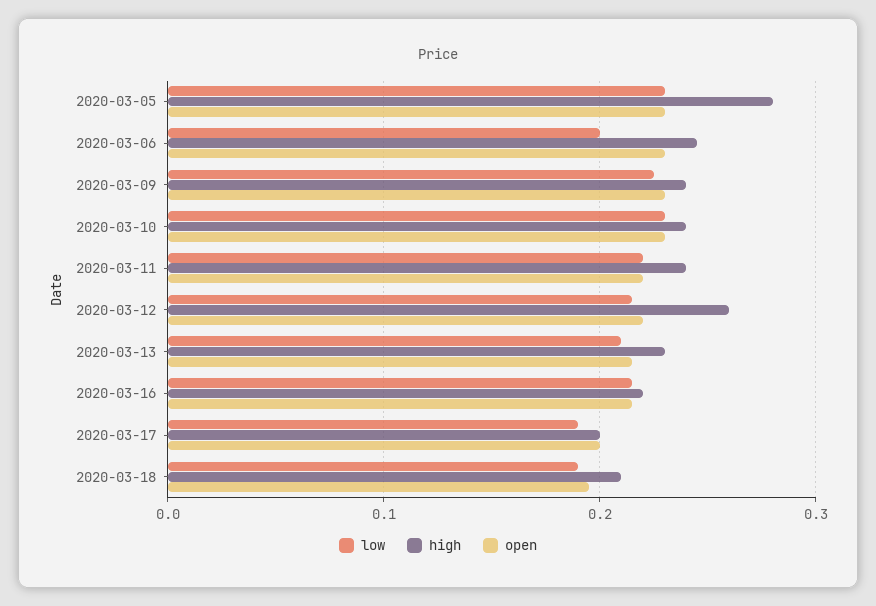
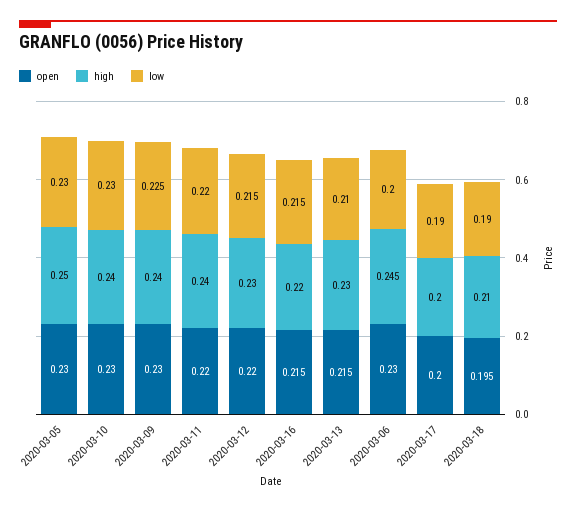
high, 2020-03-05: 0.28 -> 0.25
high, 2020-03-12: 0.26 -> 0.23

